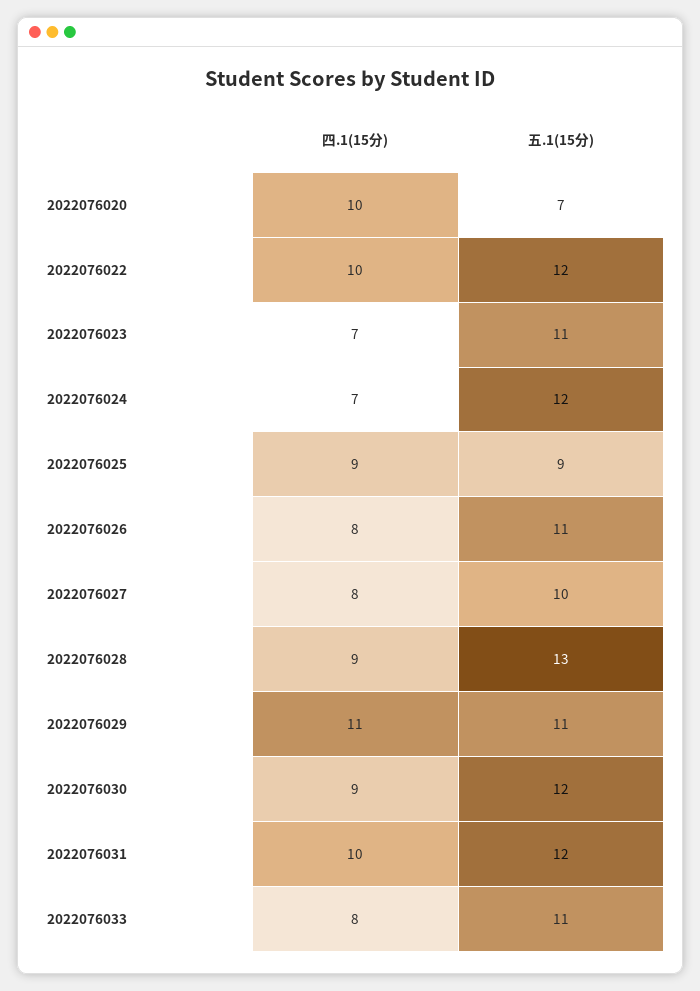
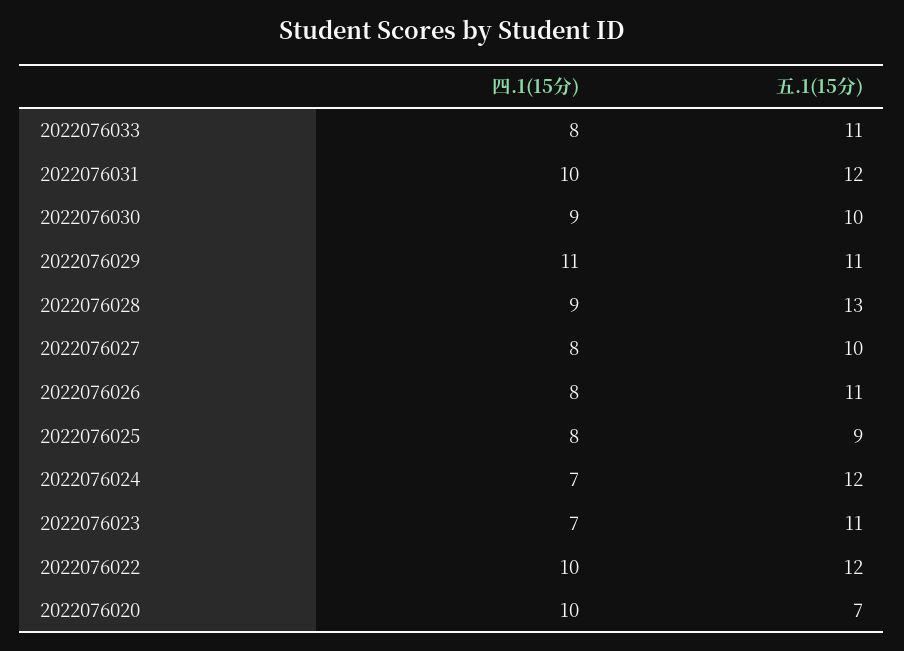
四.1(15分), 2022076025: 9 -> 8
五.1(15分), 2022076030: 12 -> 10

